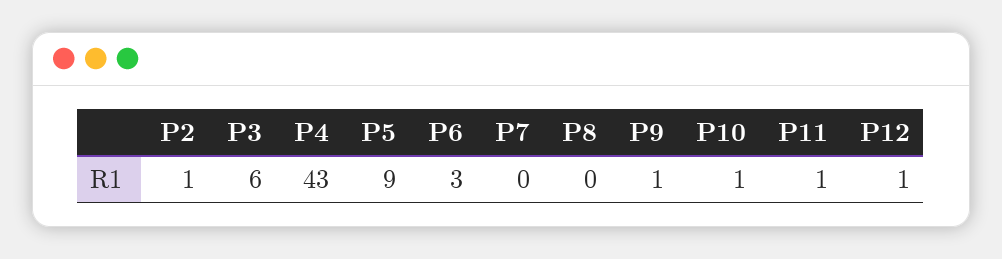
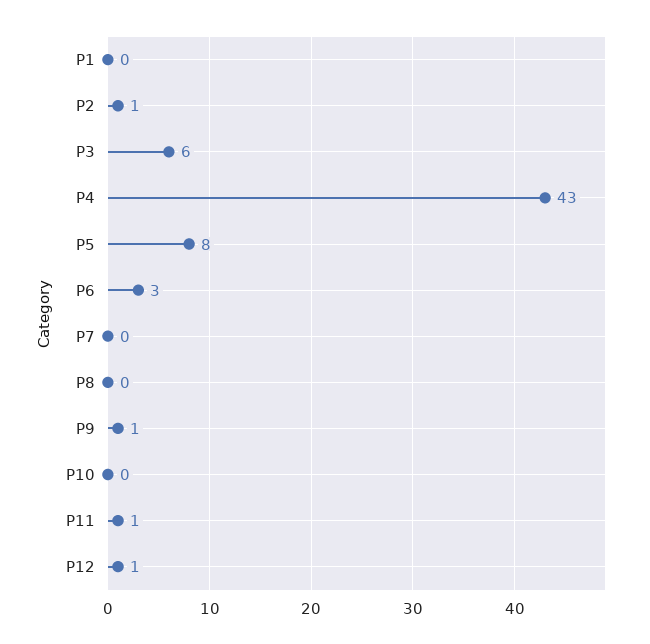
P5: 9 -> 8
P10: 1 -> 0
P1: none -> 0

